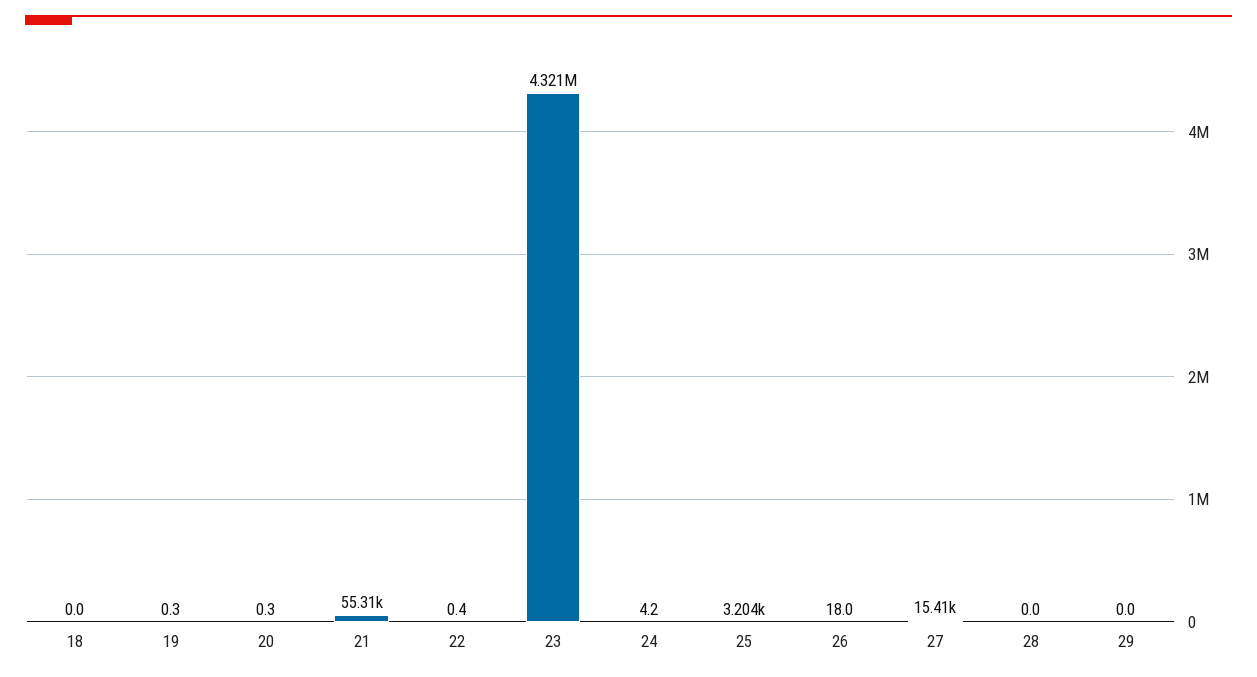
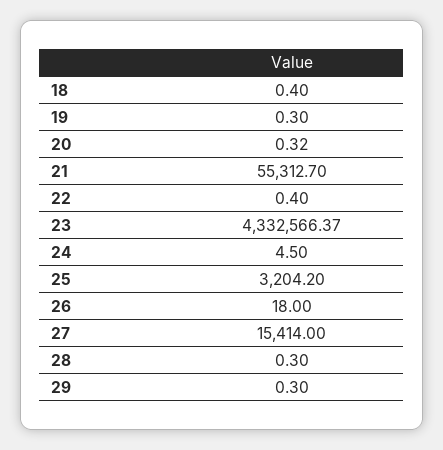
18: 0 -> 0.4
23: 4321000 -> 4332566.37
24: 4.2 -> 4.5
28: 0 -> 0.3
29: 0 -> 0.3

